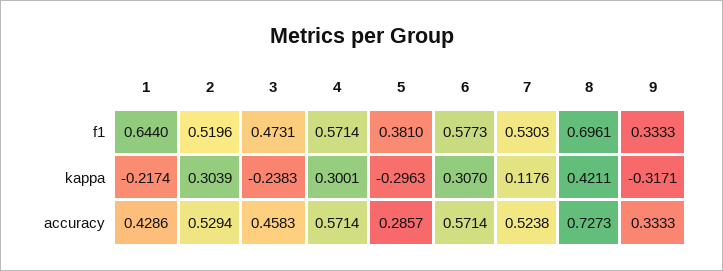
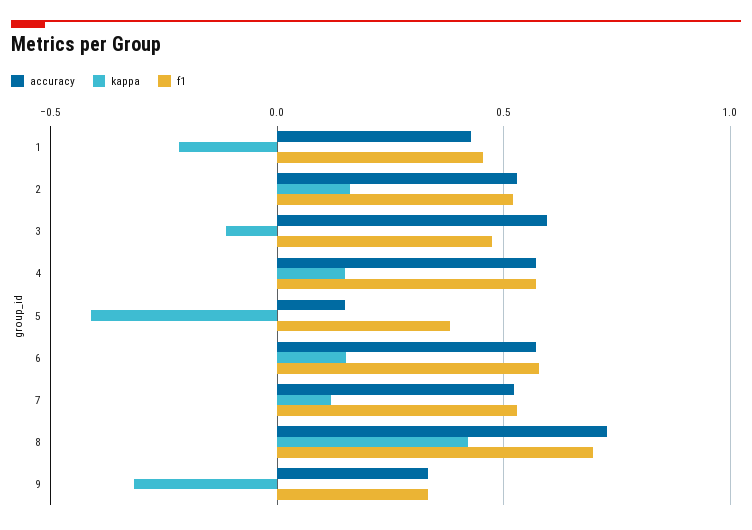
f1, 1: 0.644 -> 0.45
kappa, 2: 0.3039 -> 0.15
kappa, 3: -0.2383 -> -0.1
kappa, 4: 0.3001 -> 0.15
kappa, 5: -0.2963 -> -0.4
kappa, 6: 0.307 -> 0.15
accuracy, 3: 0.4583 -> 0.6
accuracy, 5: 0.2857 -> 0.15

